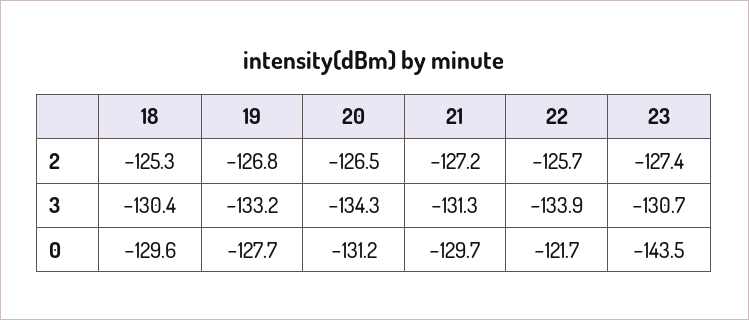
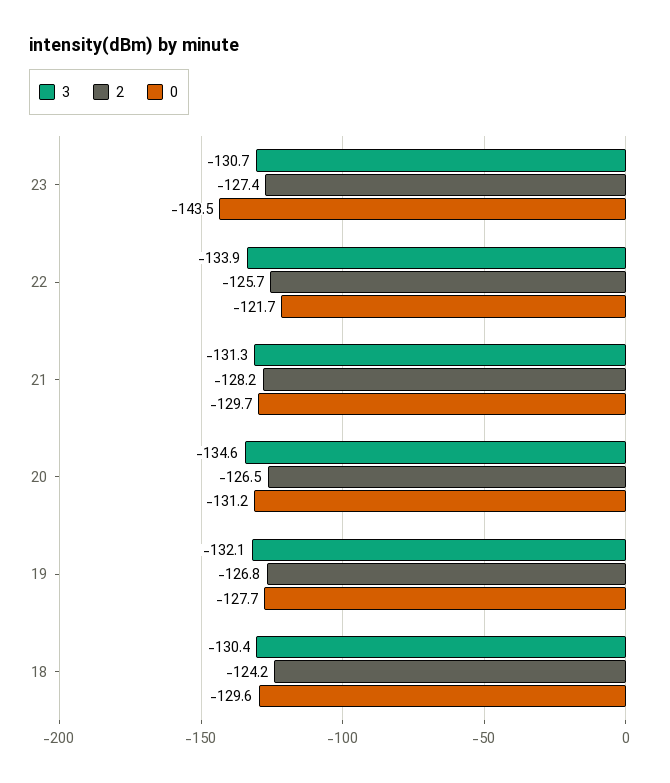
2, 18: -125.3 -> -124.2
2, 21: -127.2 -> -128.2
3, 19: -133.2 -> -132.1
3, 20: -134.3 -> -134.6

